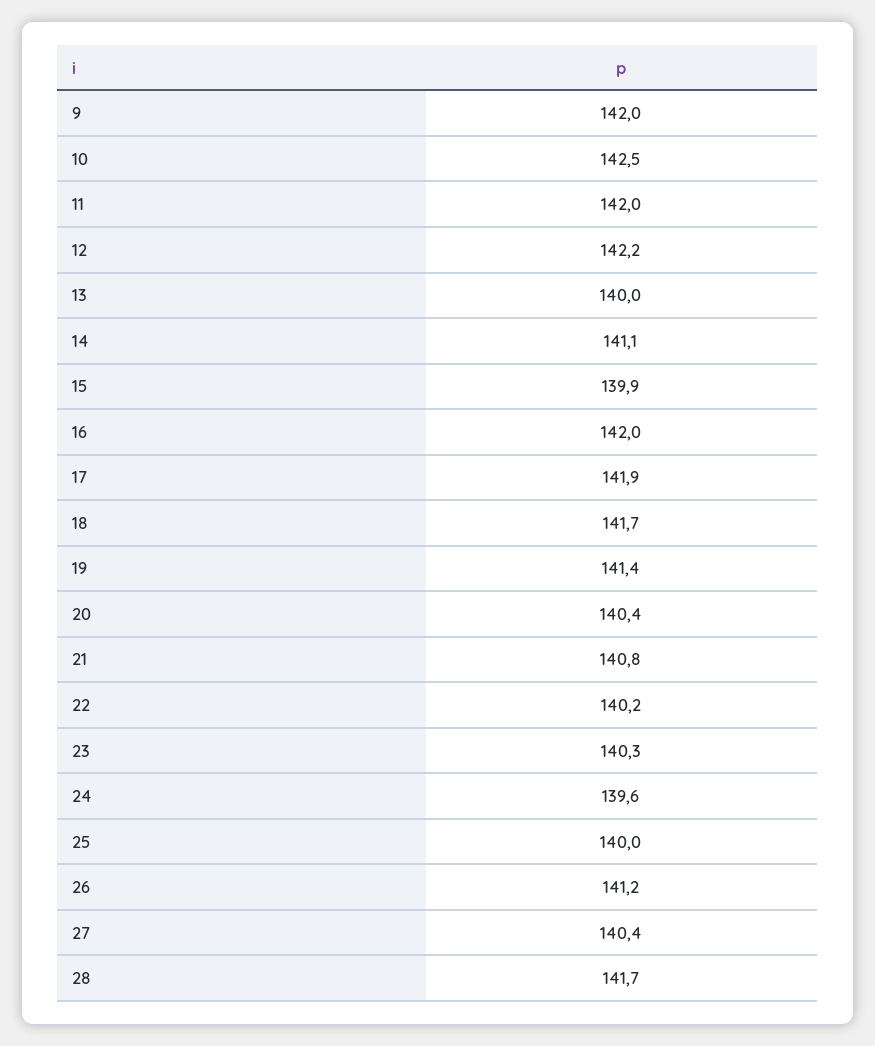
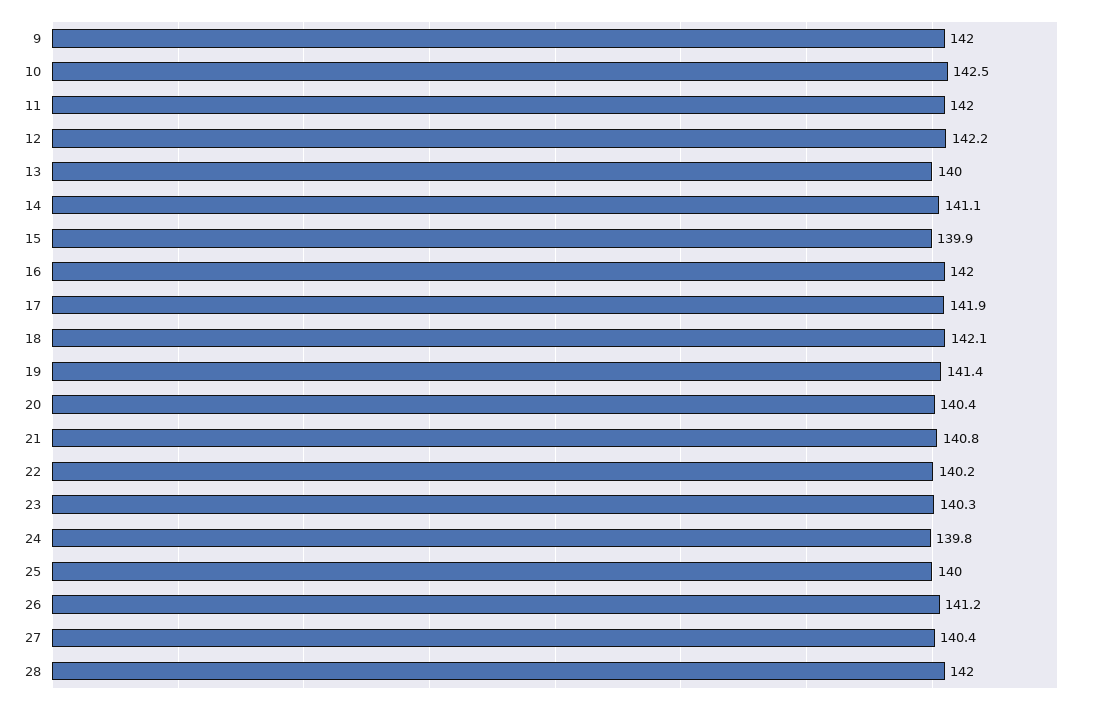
18: 141.7 -> 142.1
24: 139.6 -> 139.8
28: 141.7 -> 142

